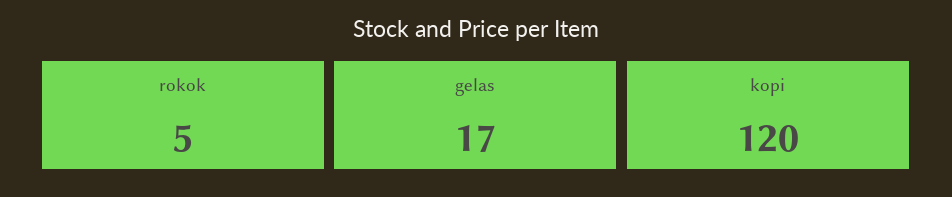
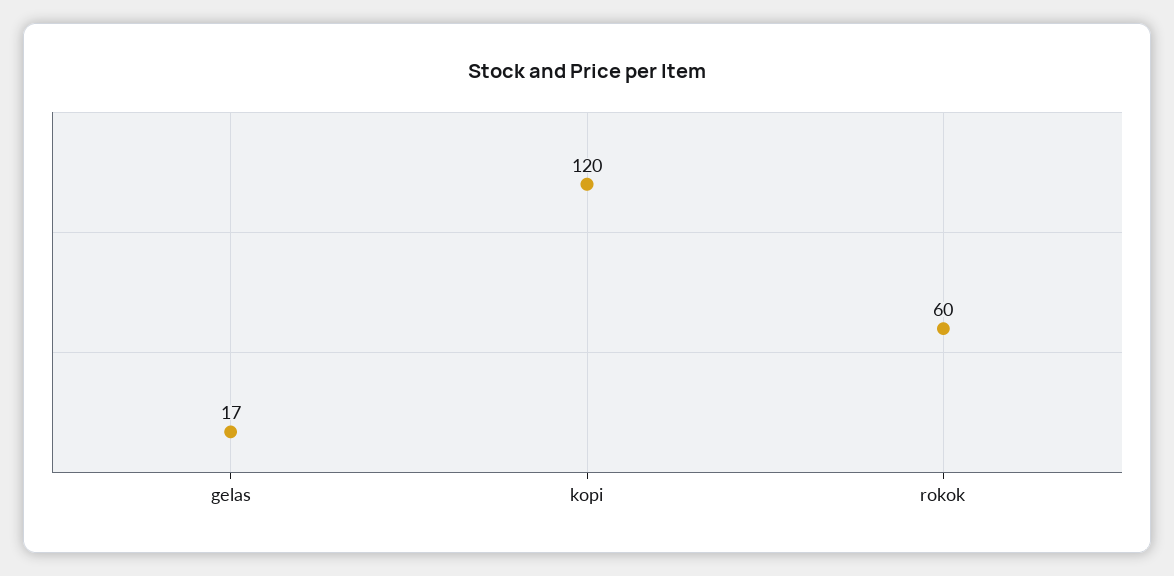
rokok: 5 -> 60

